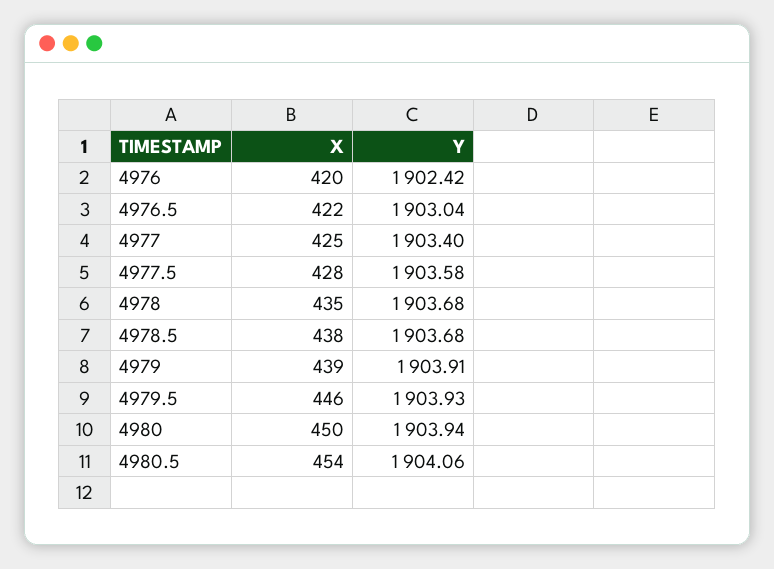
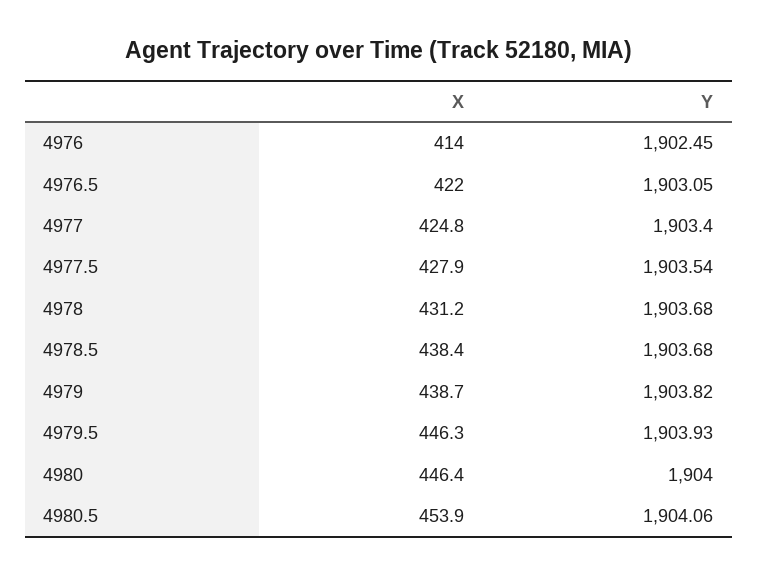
X, 4976: 420 -> 414
Y, 4976: 1902.42 -> 1902.45
Y, 4976.5: 1903.04 -> 1903.05
Y, 4977.5: 1903.58 -> 1903.54
X, 4978: 435 -> 431.2
Y, 4979: 1903.91 -> 1903.82
X, 4980: 450 -> 446.4
Y, 4980: 1903.94 -> 1904

